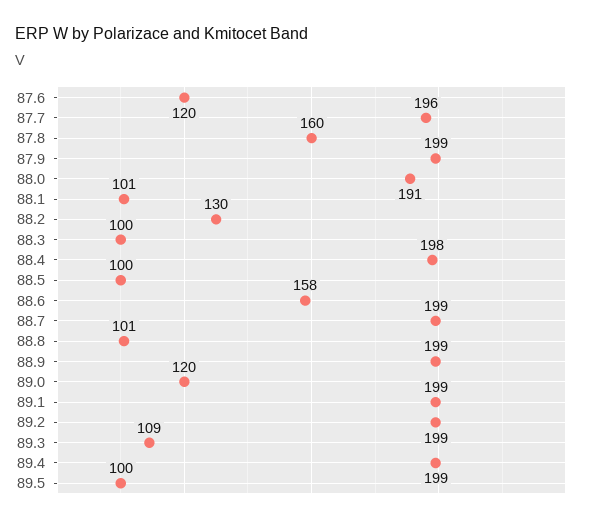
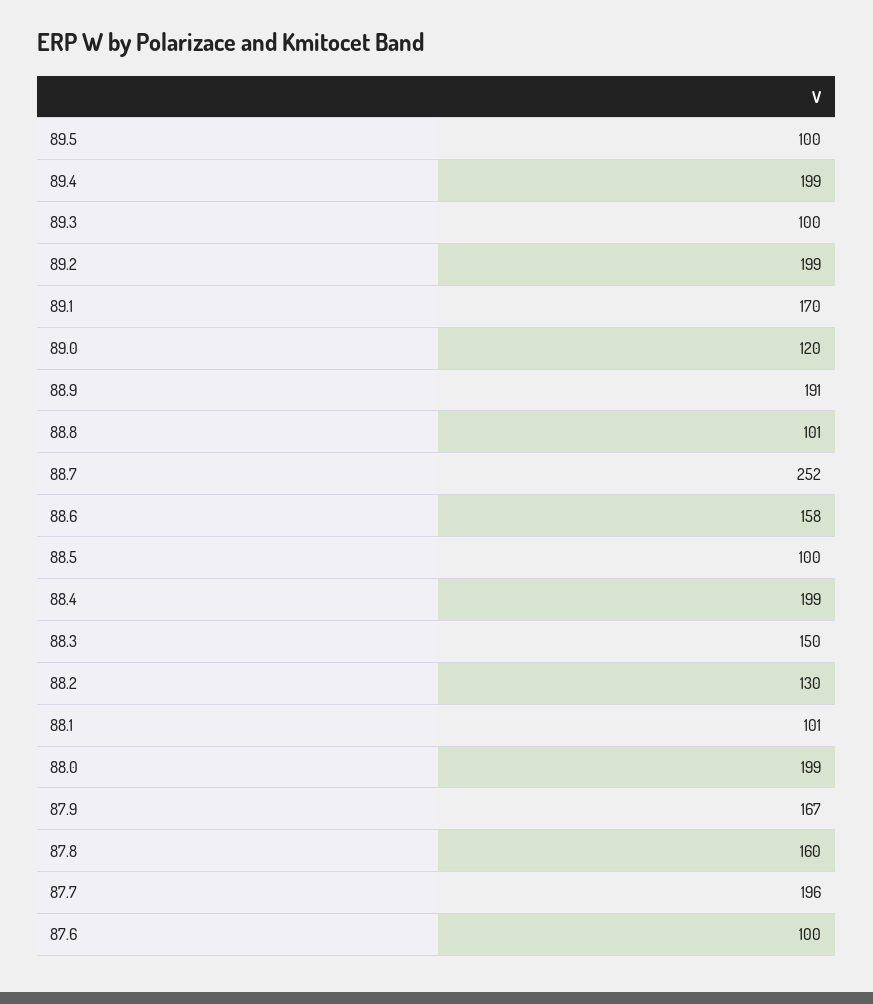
87.6: 120 -> 100
87.9: 199 -> 167
88.0: 191 -> 199
88.3: 100 -> 150
88.4: 198 -> 199
88.7: 199 -> 252
88.9: 199 -> 191
89.1: 199 -> 170
89.3: 109 -> 100

